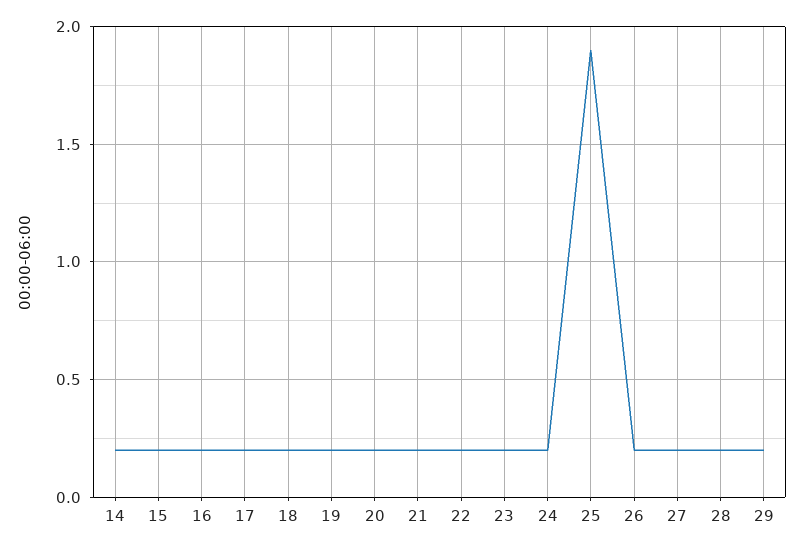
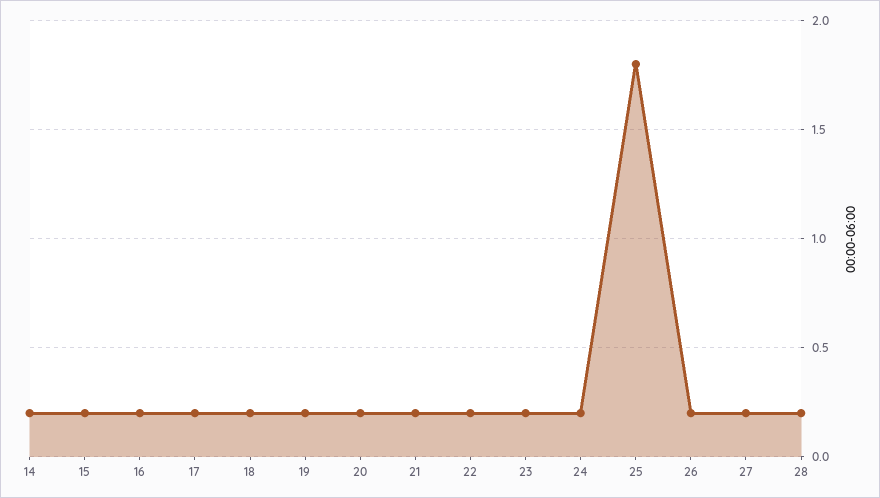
25: 1.9 -> 1.8
29: 0.2 -> none

